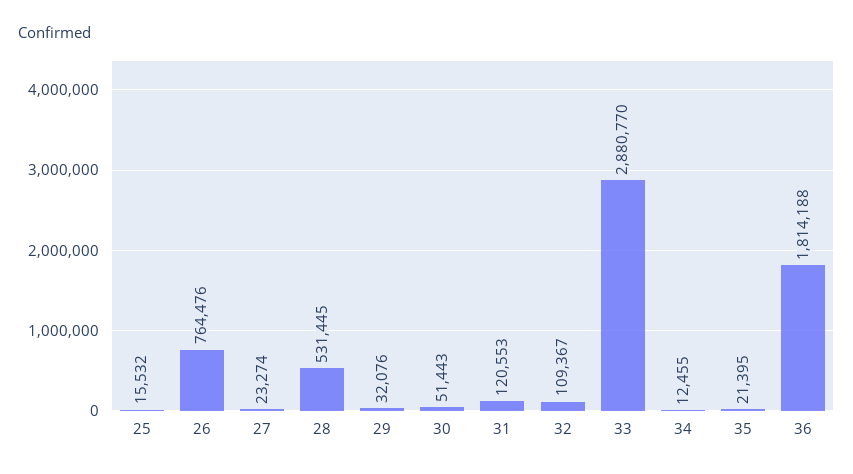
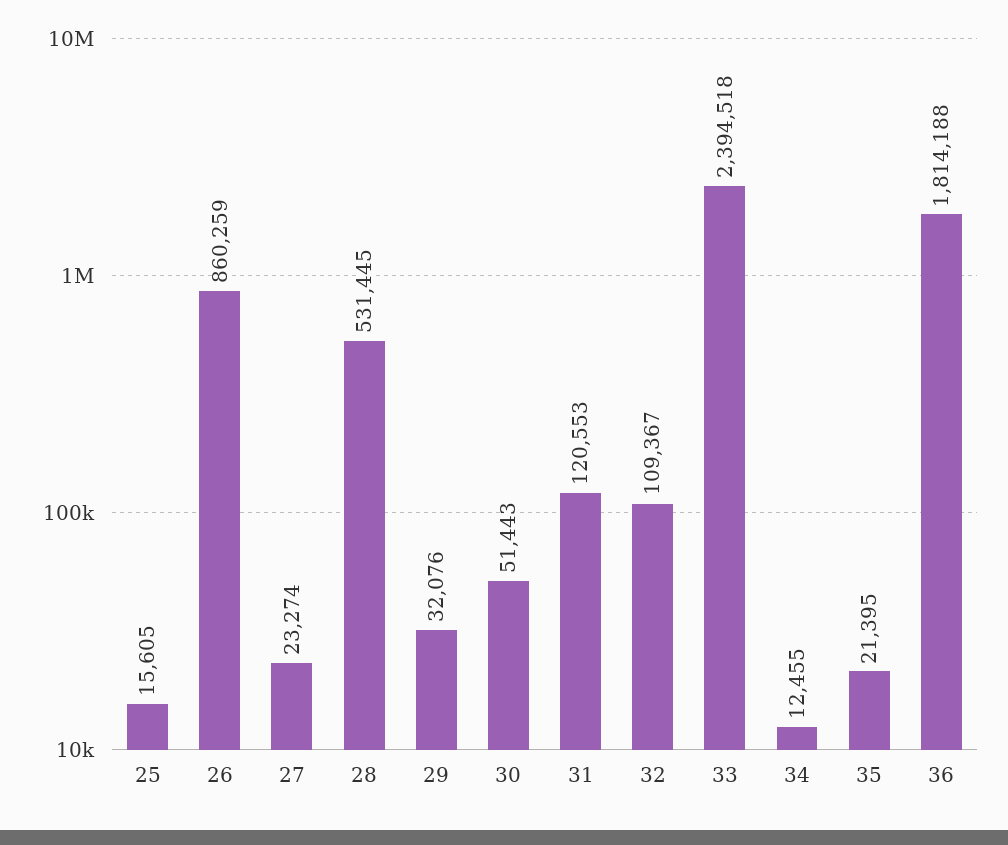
25: 15532 -> 15605
26: 764476 -> 860259
33: 2880770 -> 2394518

